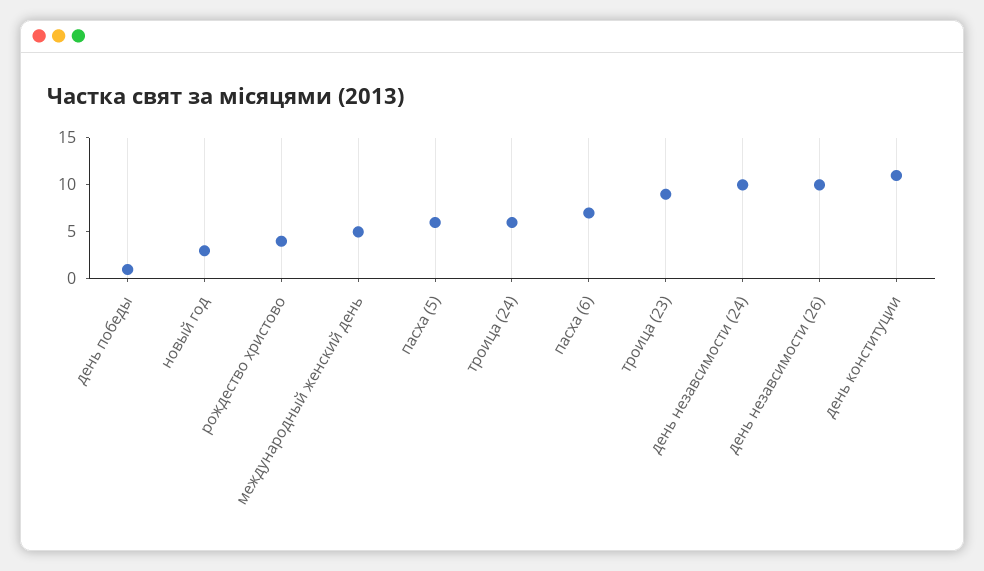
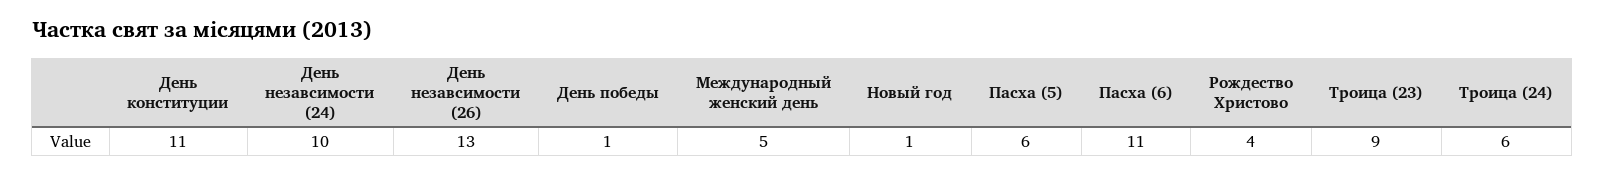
новый год: 3 -> 1
пасха (6): 7 -> 11
день незавсимости (26): 10 -> 13

